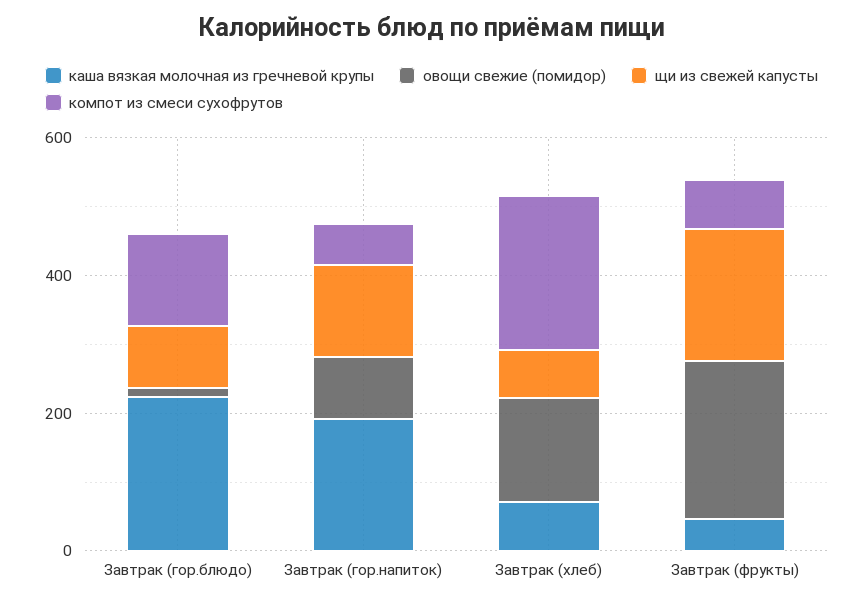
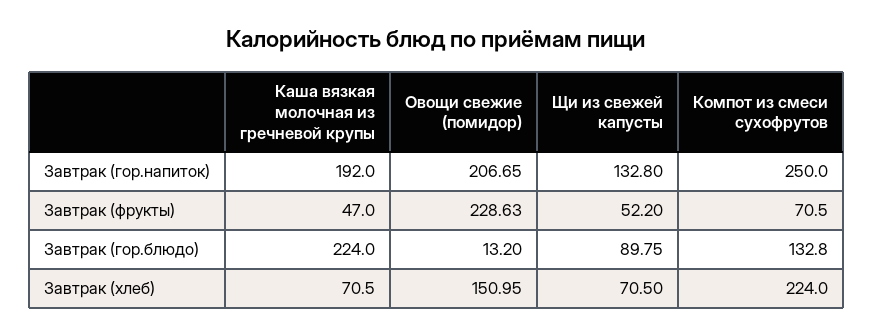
овощи свежие (помидор), Завтрак (гор.напиток): 100 -> 206.65
компот из смеси сухофрутов, Завтрак (гор.напиток): 50 -> 250
щи из свежей капусты, Завтрак (фрукты): 200 -> 52.2

